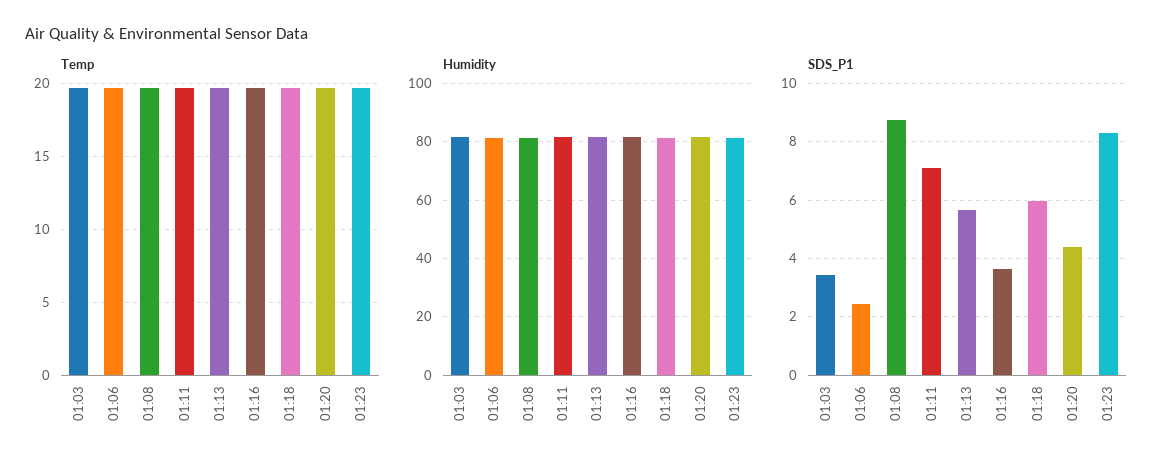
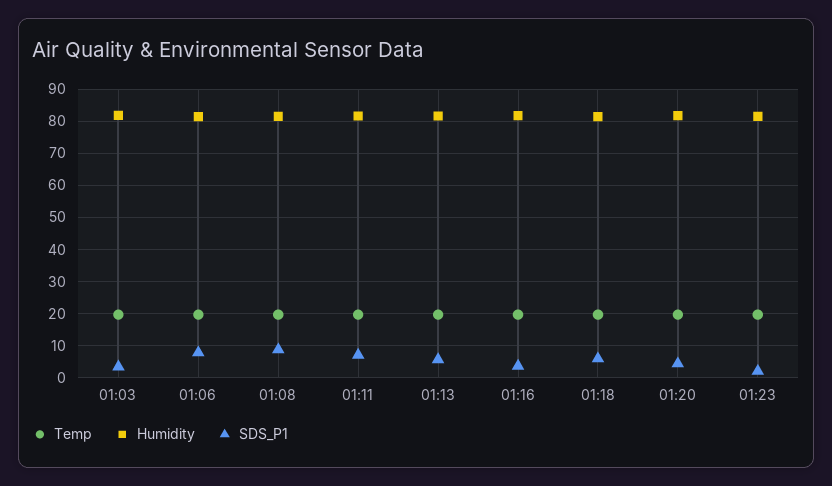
SDS_P1, 01:06: 2.5 -> 8
SDS_P1, 01:23: 8.25 -> 2

